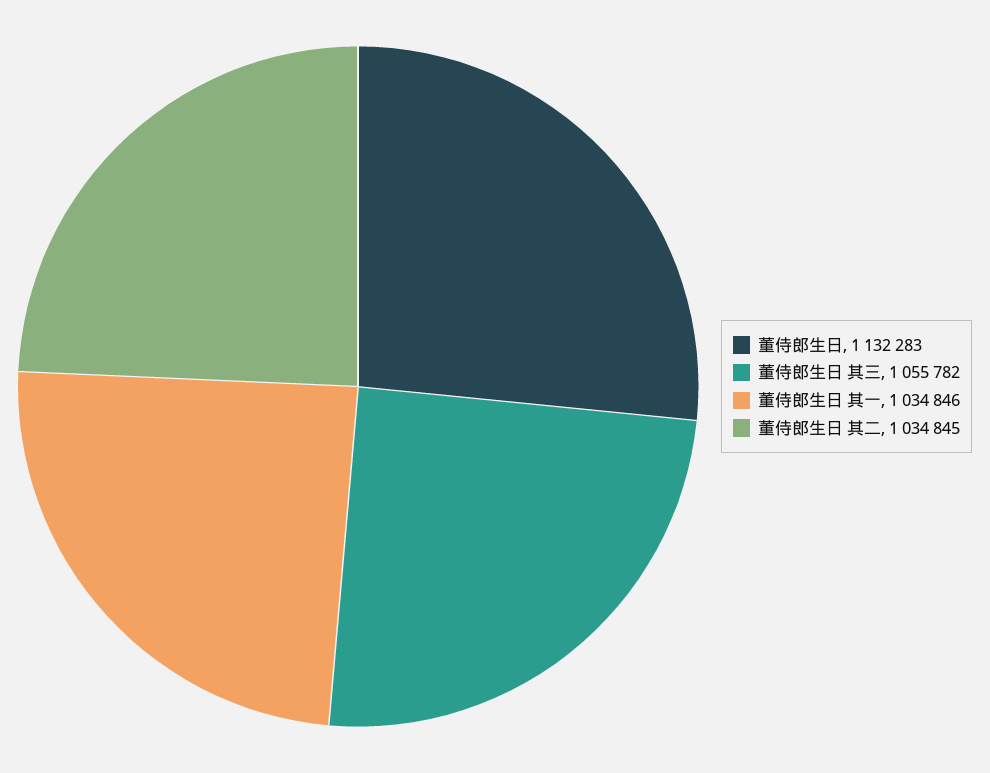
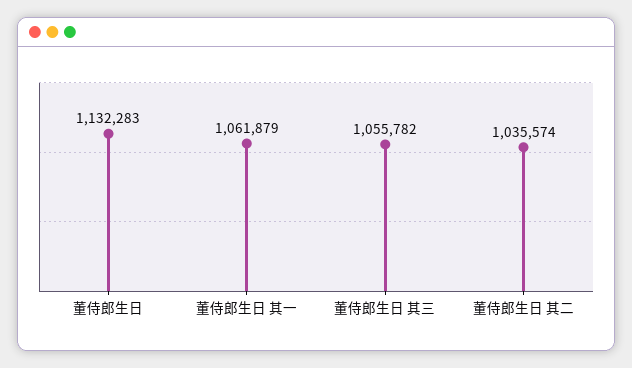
董侍郎生日 其一: 1034846 -> 1061879
董侍郎生日 其二: 1034845 -> 1035574

